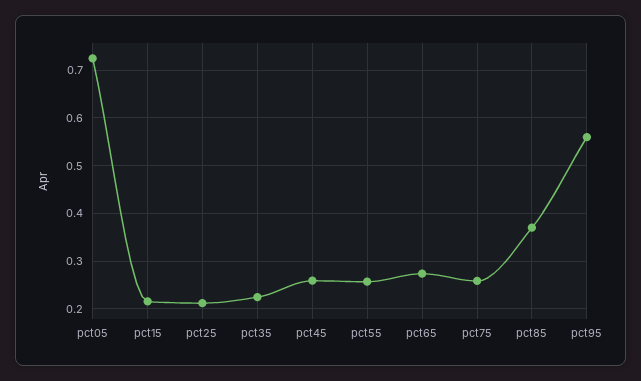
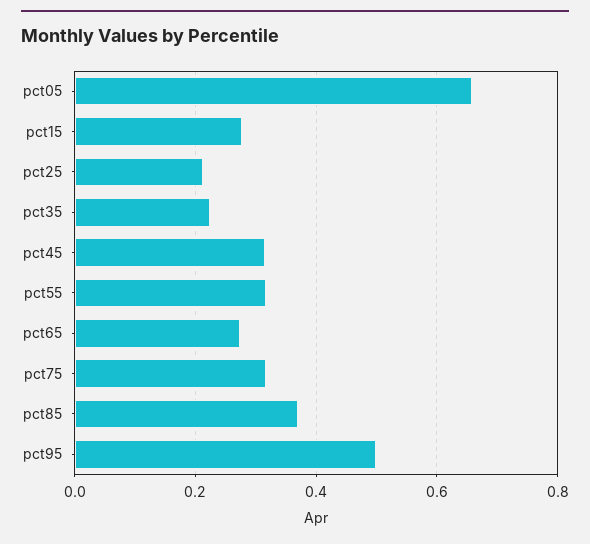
pct05: 0.72 -> 0.66
pct15: 0.22 -> 0.28
pct45: 0.26 -> 0.32
pct55: 0.26 -> 0.32
pct75: 0.26 -> 0.32
pct95: 0.56 -> 0.5

